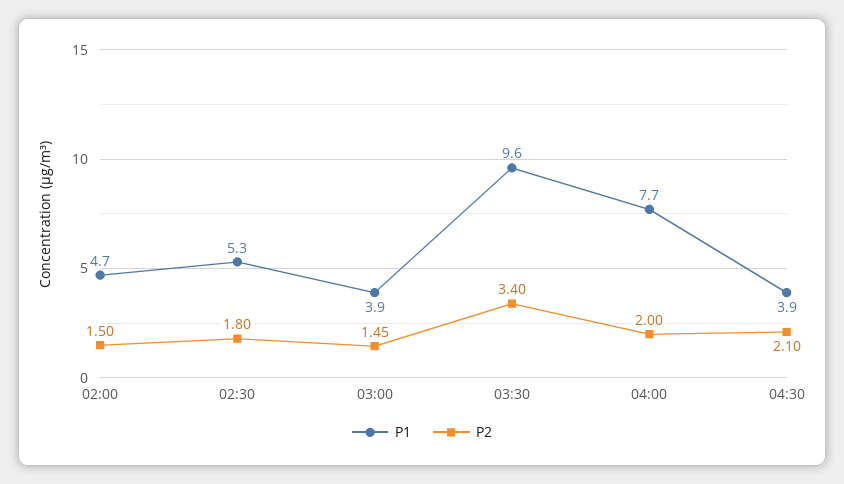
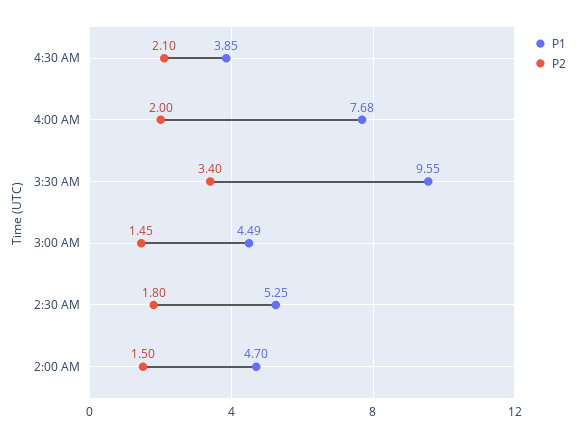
P1, 03:00: 3.9 -> 4.49

